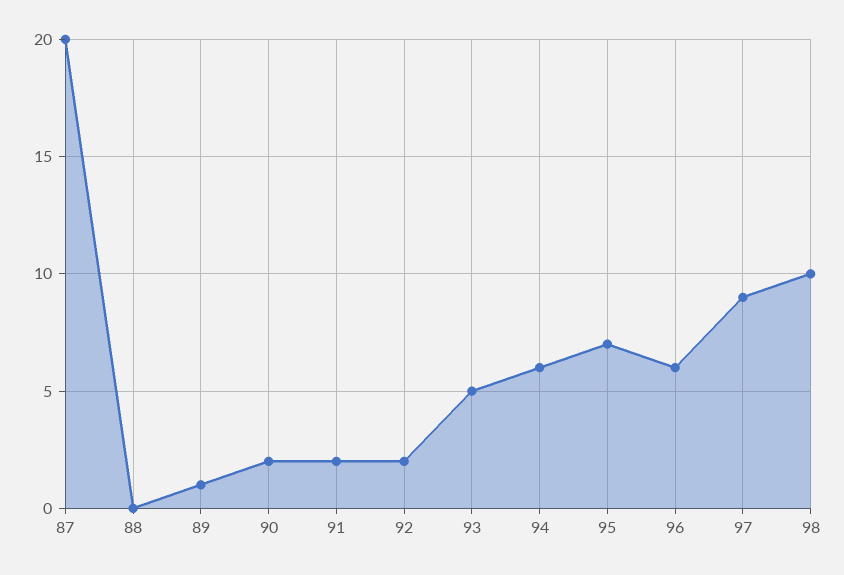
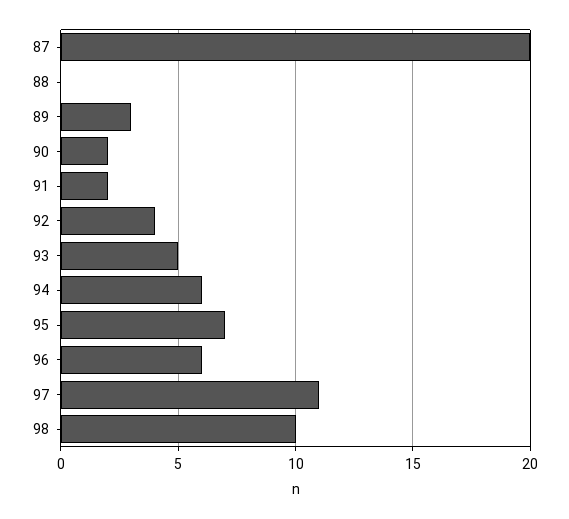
89: 1 -> 3
92: 2 -> 4
97: 9 -> 11

